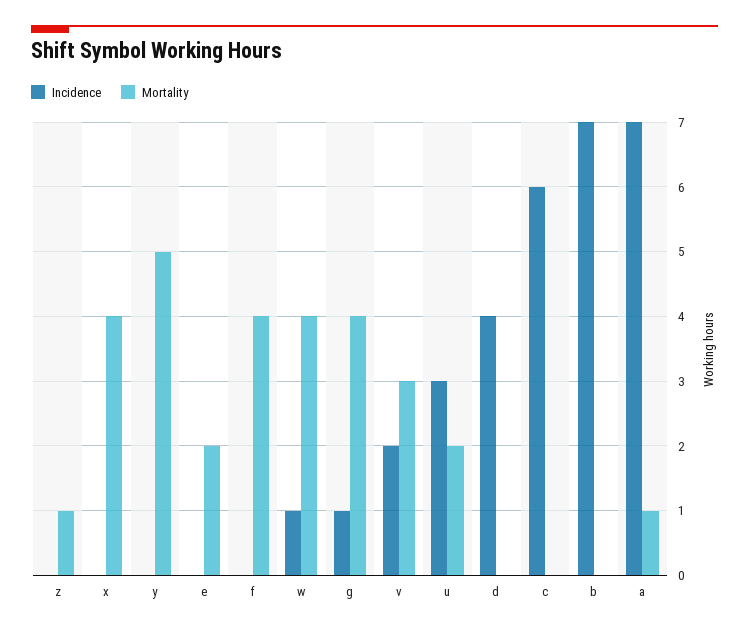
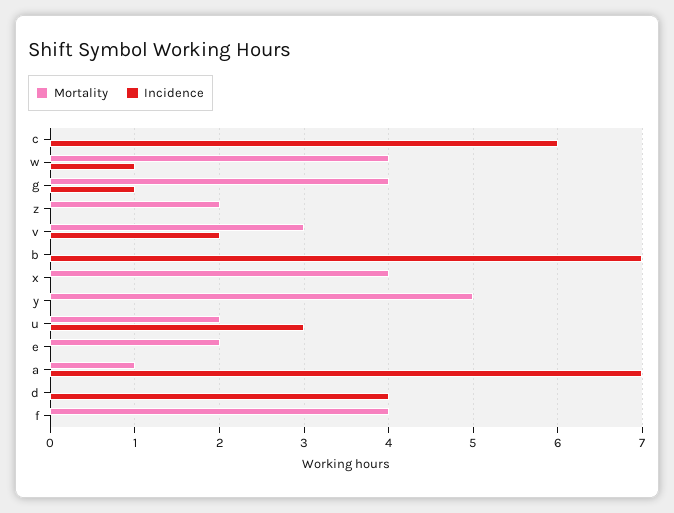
Mortality, z: 1 -> 2

